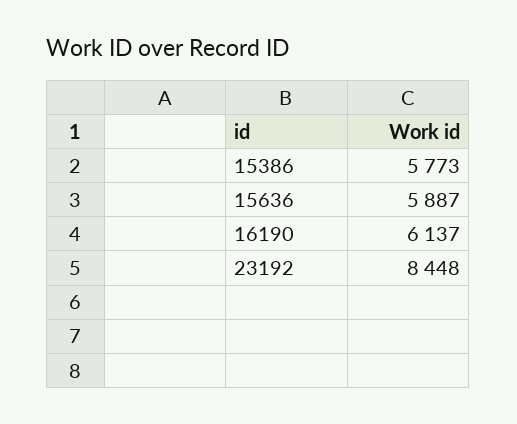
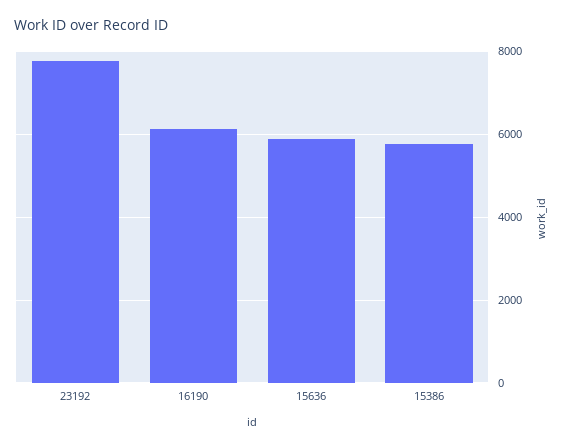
23192: 8448 -> 7800

